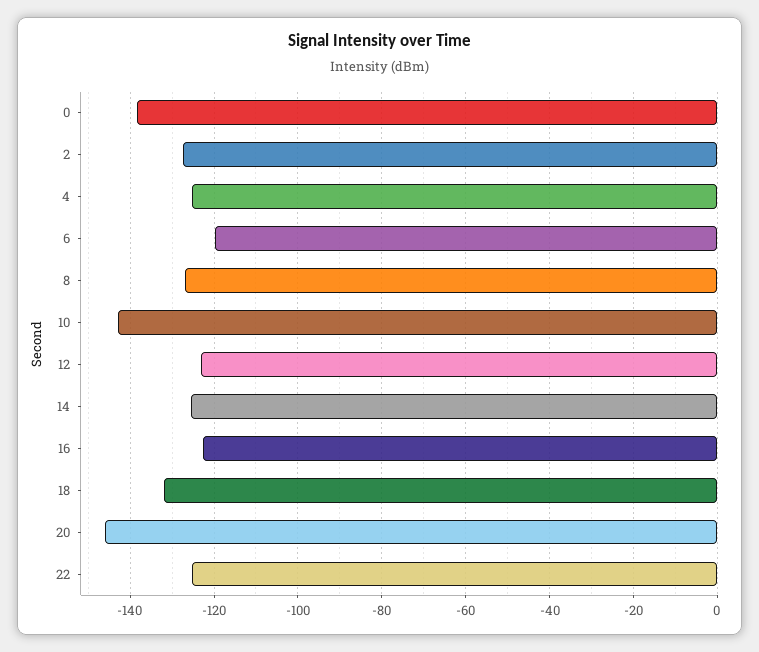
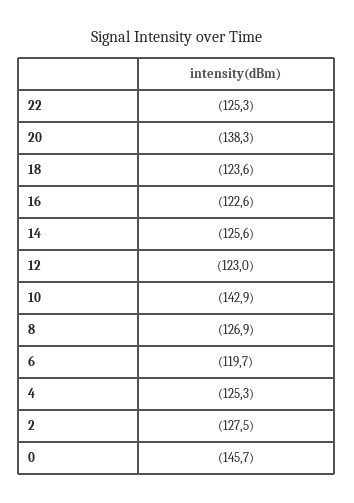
0: -138 -> -145.7
18: -132 -> -123.6
20: -146 -> -138.3

